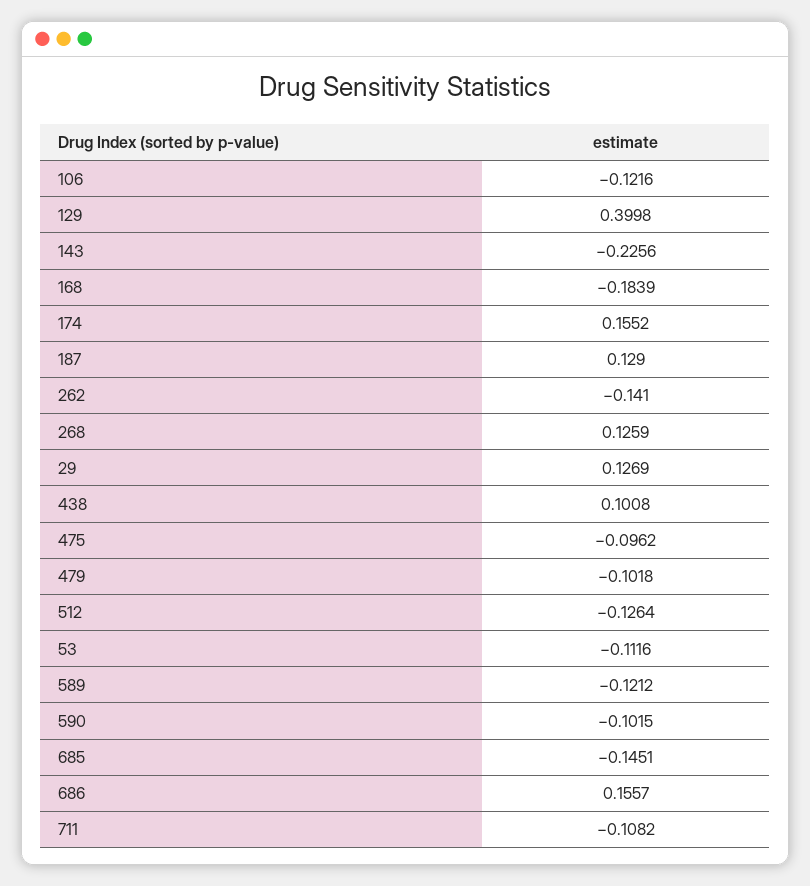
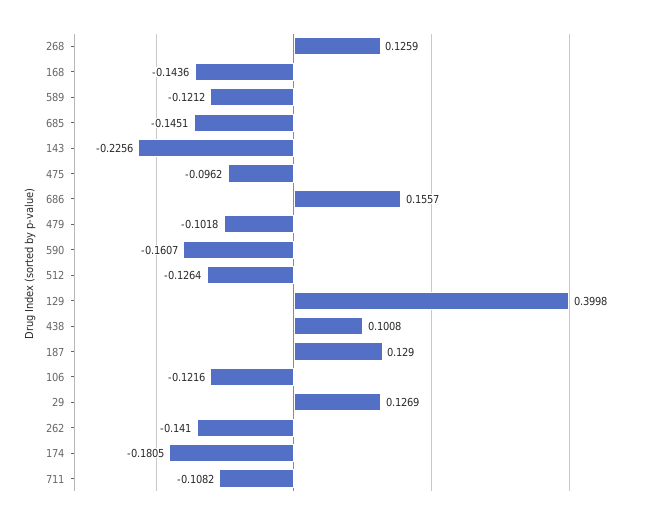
168: -0.1839 -> -0.1436
174: 0.1552 -> -0.1805
53: -0.1116 -> none
590: -0.1015 -> -0.1607

